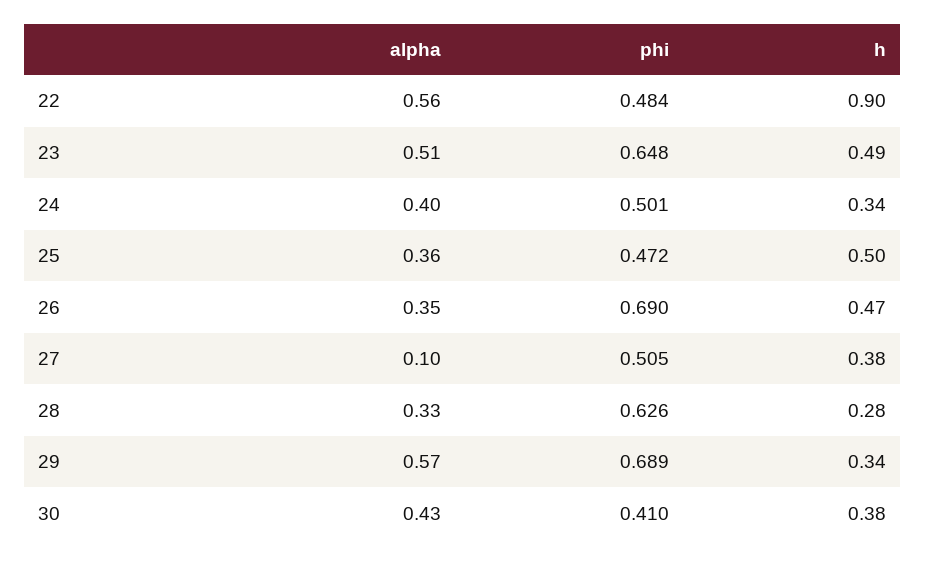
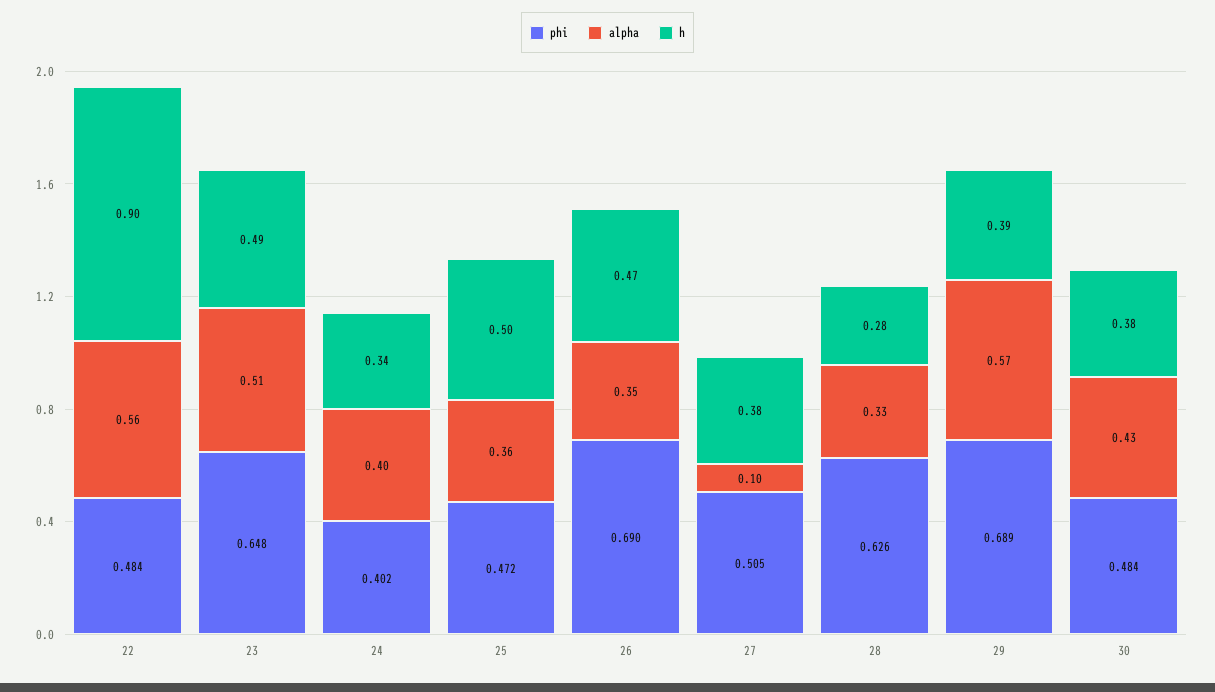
phi, 24: 0.501 -> 0.402
h, 29: 0.34 -> 0.39
phi, 30: 0.41 -> 0.484

